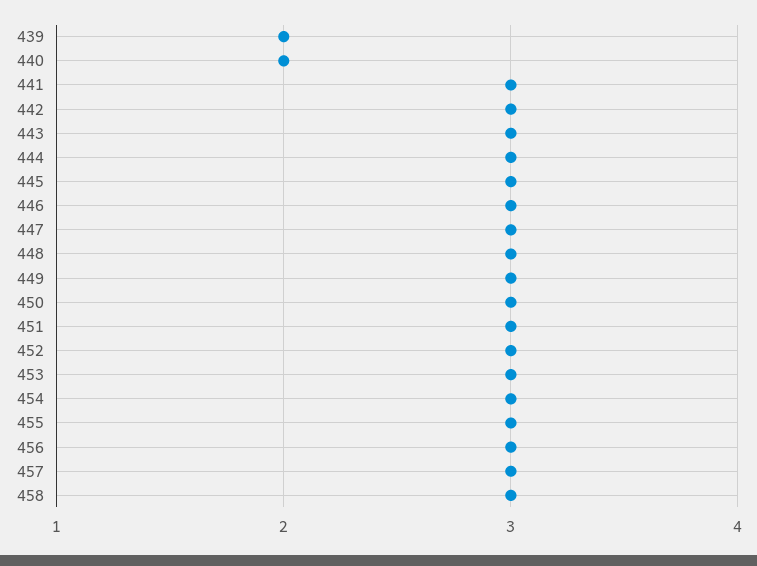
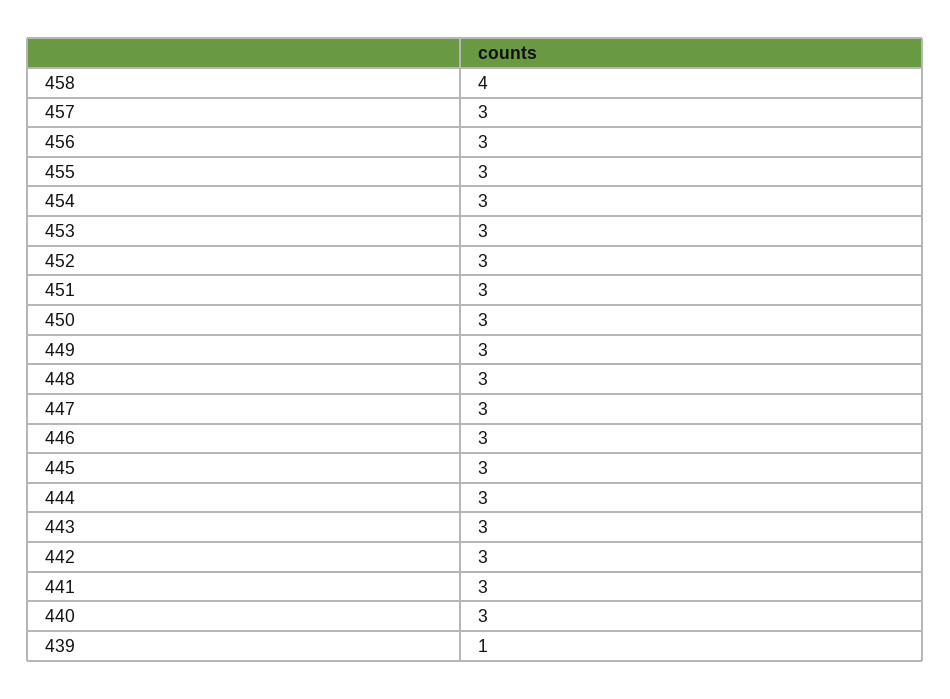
439: 2 -> 1
440: 2 -> 3
458: 3 -> 4

